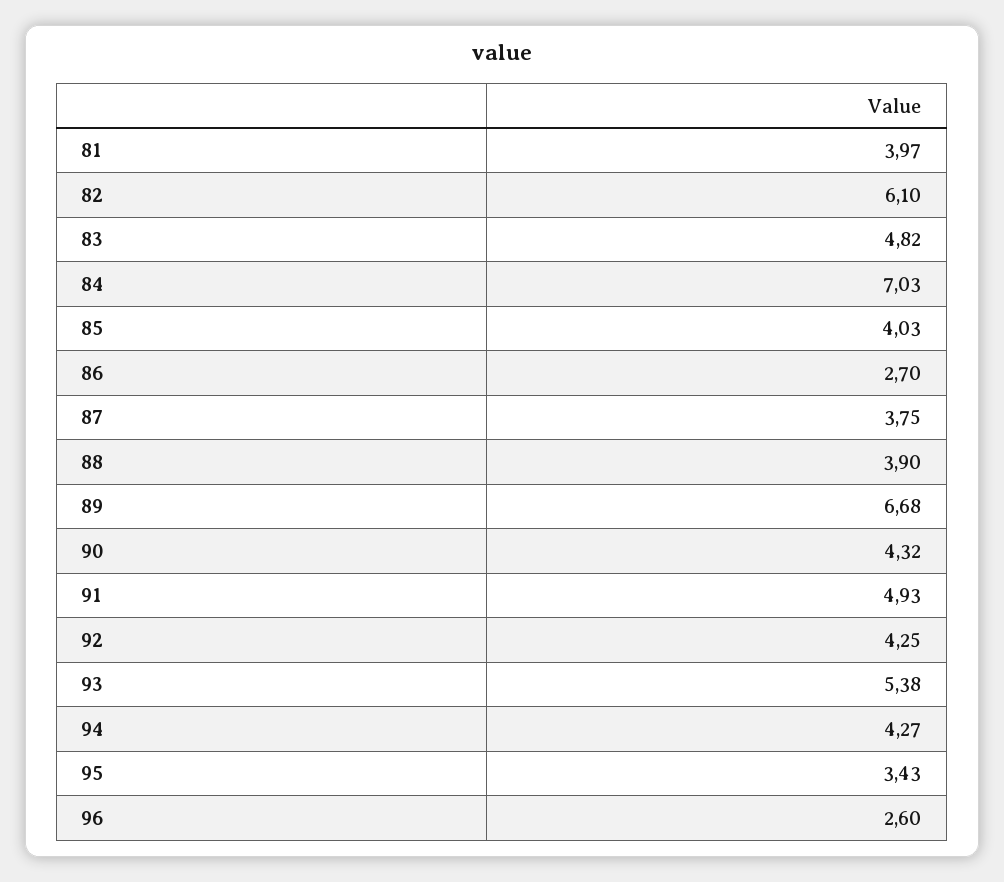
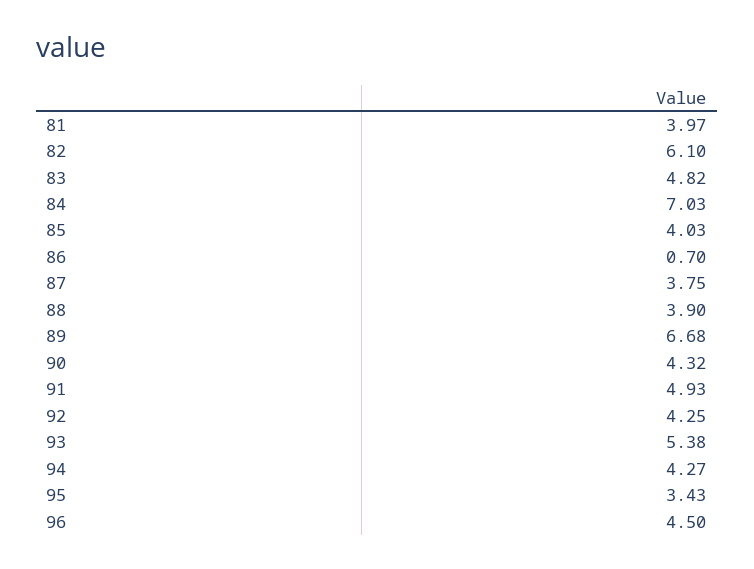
86: 2.7 -> 0.7
96: 2.6 -> 4.5

